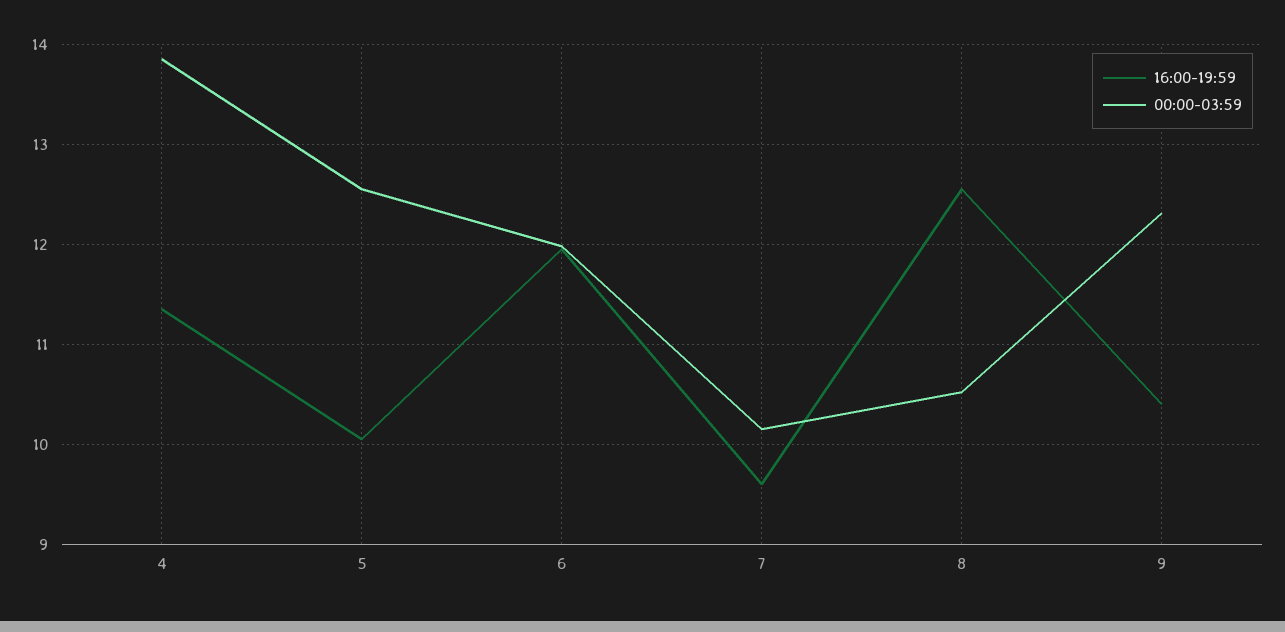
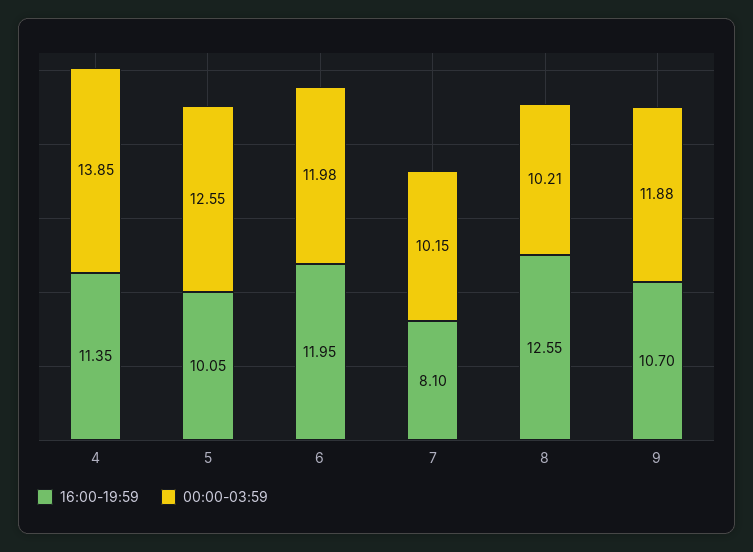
16:00-19:59, 7: 9.6 -> 8.1
00:00-03:59, 8: 10.5 -> 10.21
16:00-19:59, 9: 10.4 -> 10.7
00:00-03:59, 9: 12.3 -> 11.88

